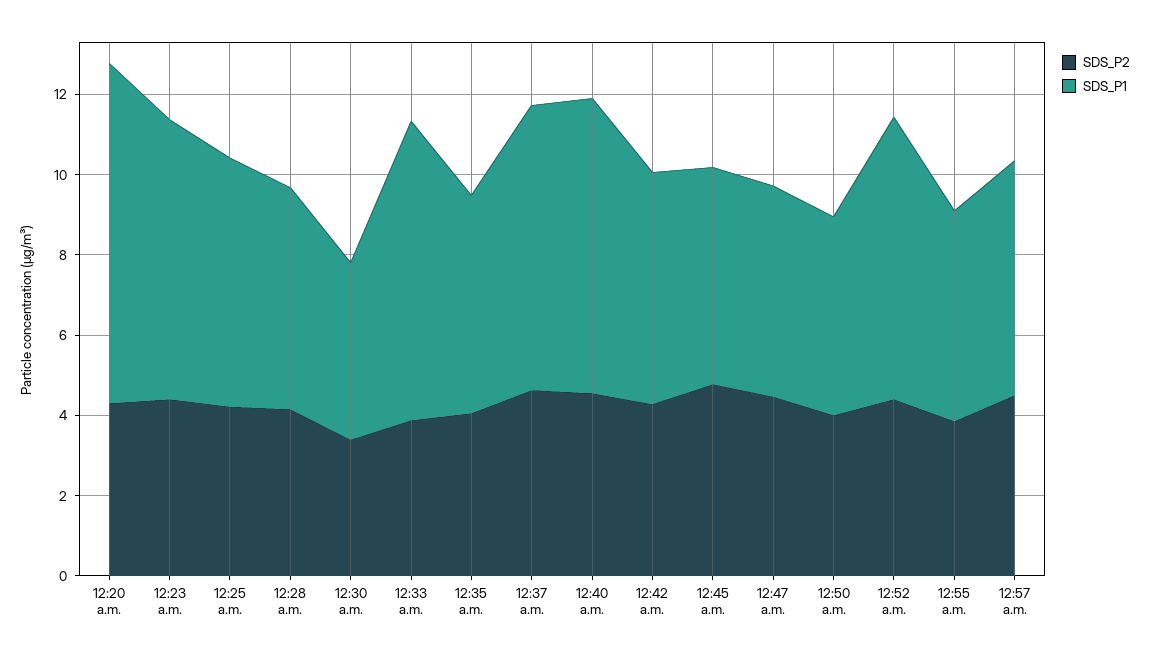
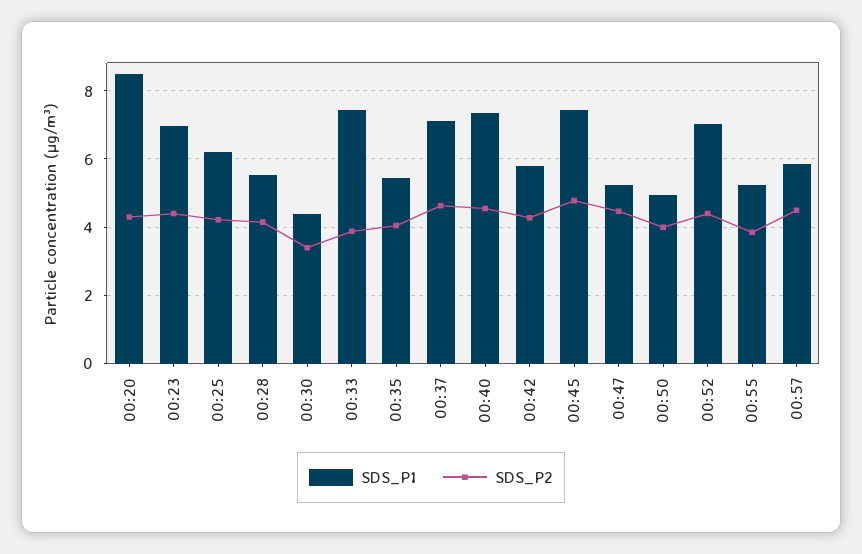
SDS_P1, 12:45 a.m.: 5.5 -> 7.4

